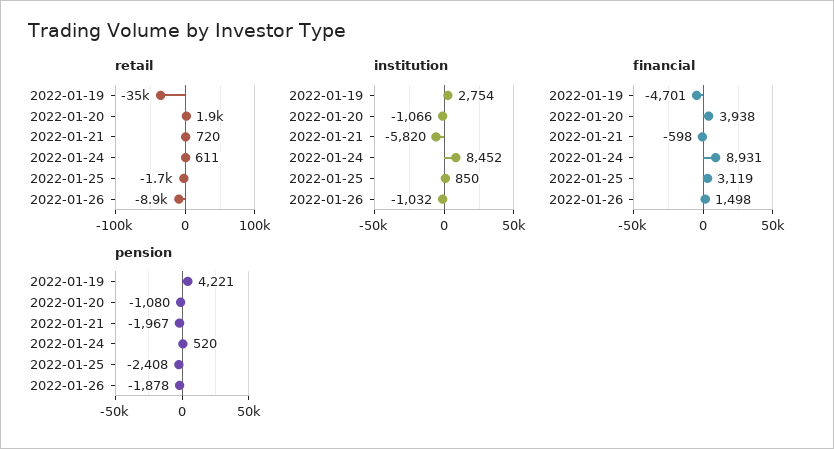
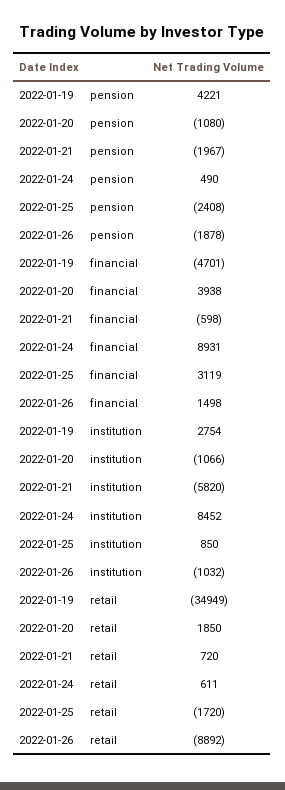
pension, 2022-01-24: 520 -> 490

